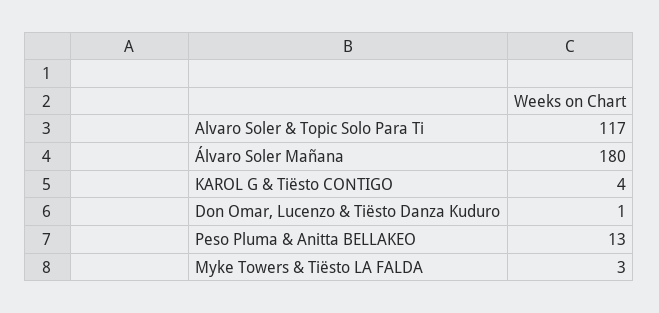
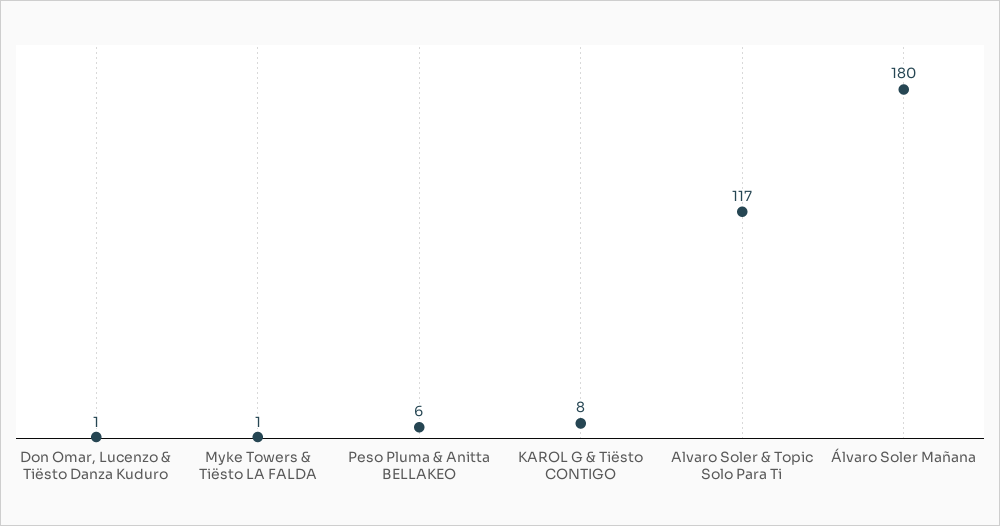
KAROL G & Tiësto CONTIGO: 4 -> 8
Peso Pluma & Anitta BELLAKEO: 13 -> 6
Myke Towers & Tiësto LA FALDA: 3 -> 1

